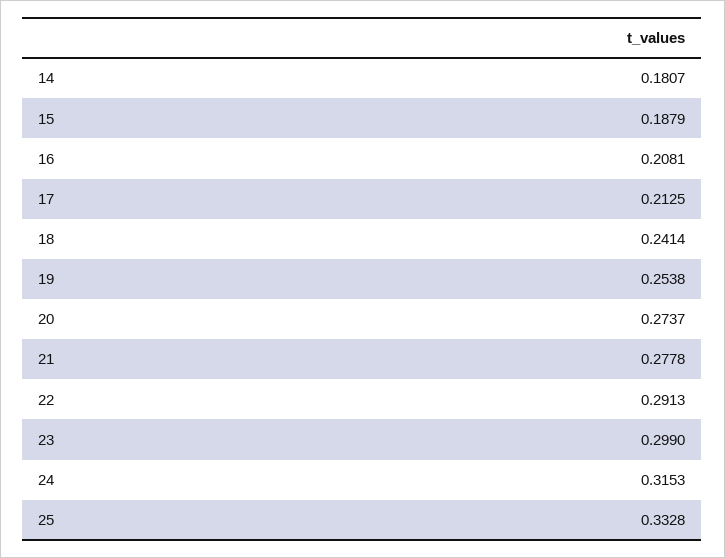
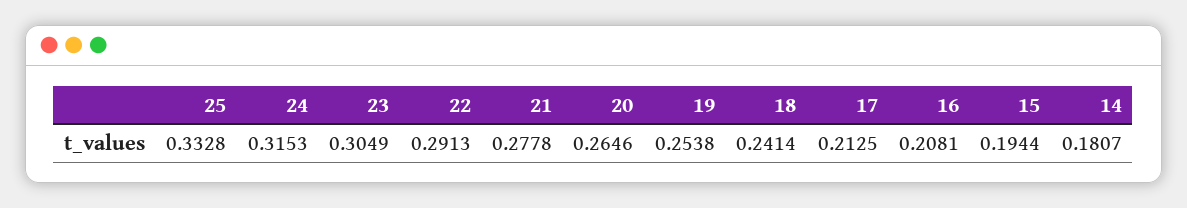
15: 0.1879 -> 0.1944
20: 0.2737 -> 0.2646
23: 0.299 -> 0.3049

